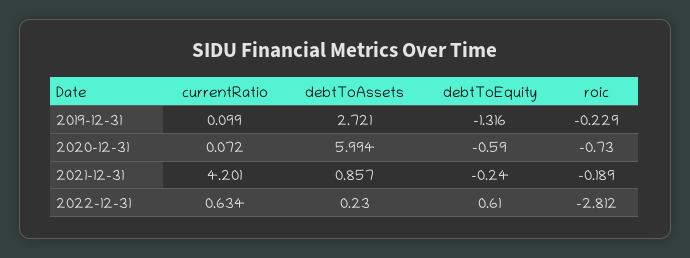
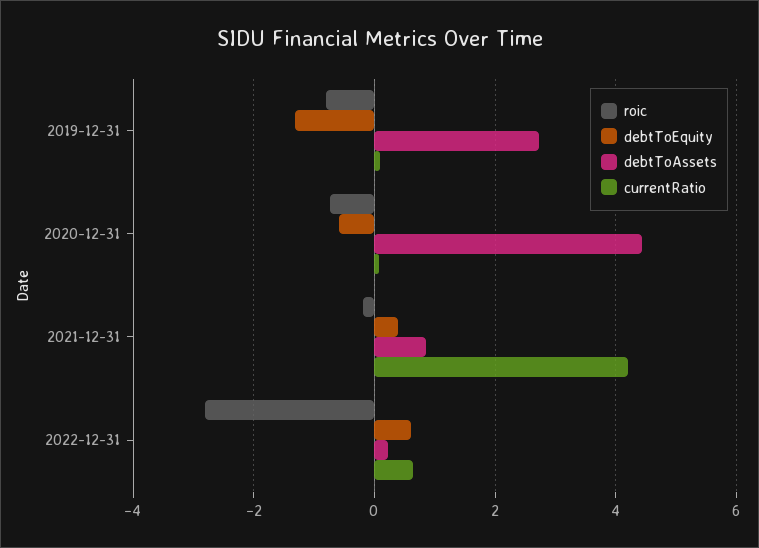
roic, 2019-12-31: -0.229 -> -0.8
debtToAssets, 2020-12-31: 5.994 -> 4.4
debtToEquity, 2021-12-31: -0.24 -> 0.4

